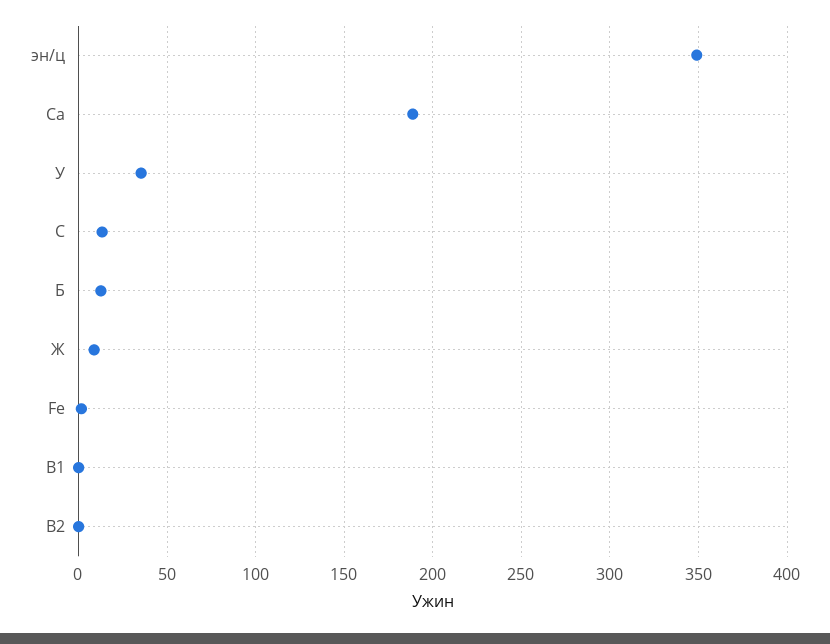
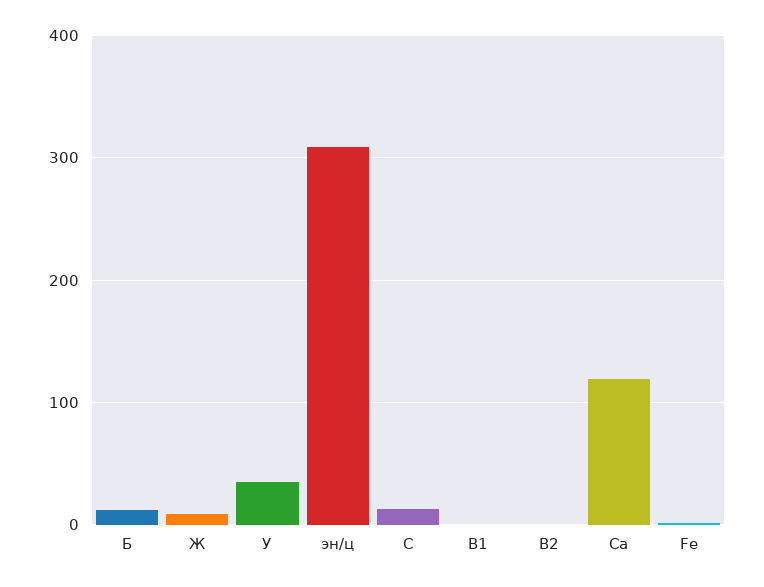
эн/ц: 350 -> 310
Са: 190 -> 120

